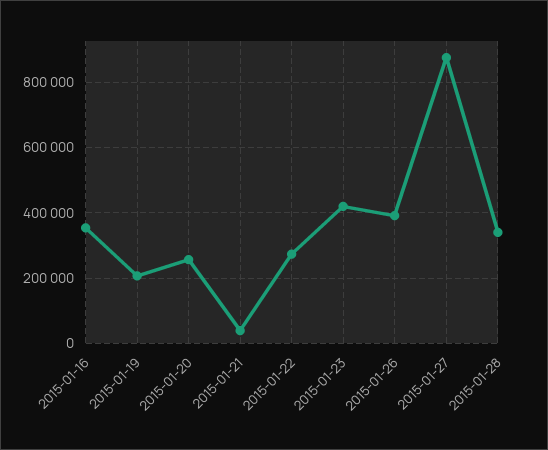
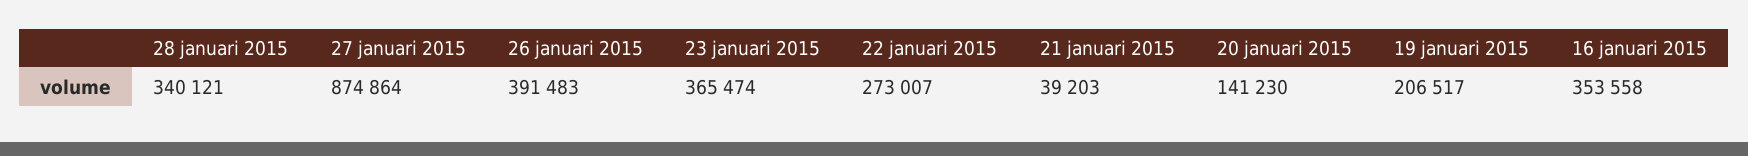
2015-01-20: 260000 -> 141230
2015-01-23: 420000 -> 365474

